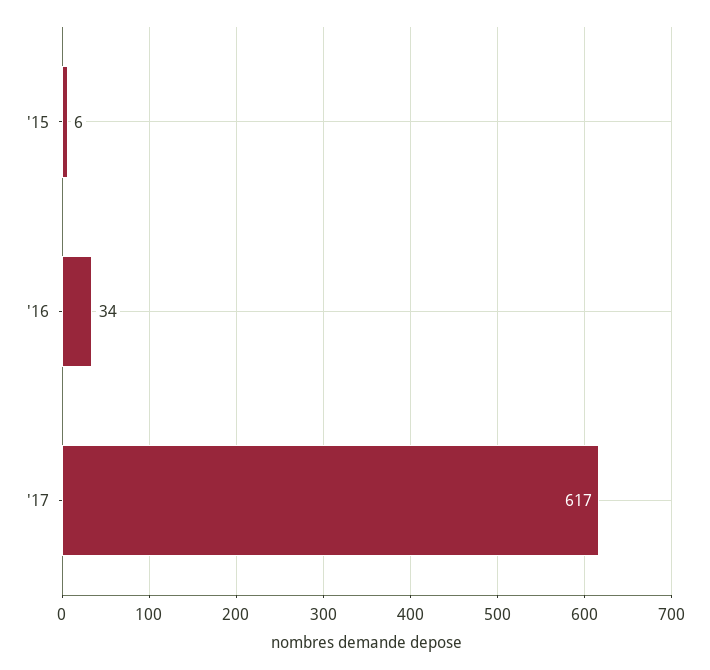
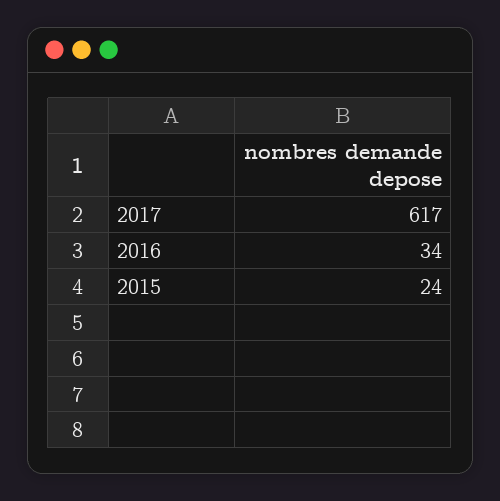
'15: 6 -> 24

